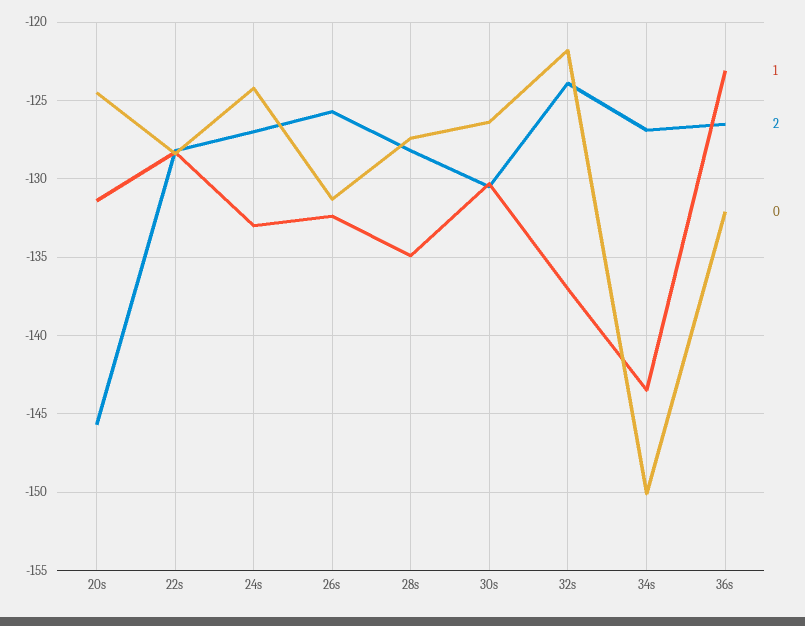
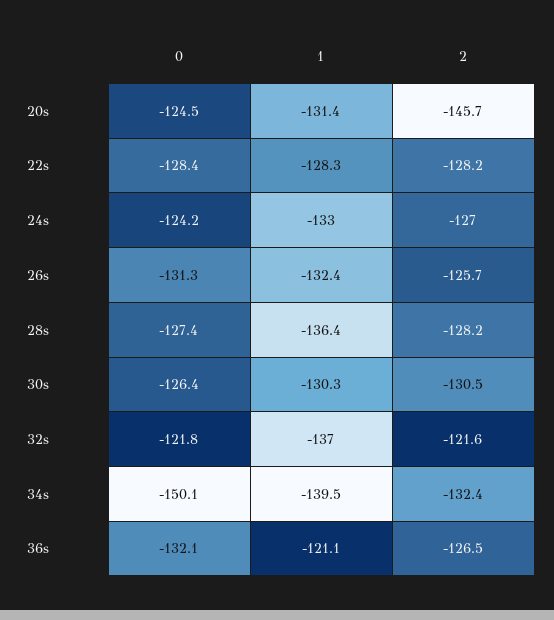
1, 28s: -135 -> -136.4
2, 32s: -124 -> -121.6
1, 34s: -143.5 -> -139.5
2, 34s: -127 -> -132.4
1, 36s: -123 -> -121.1

